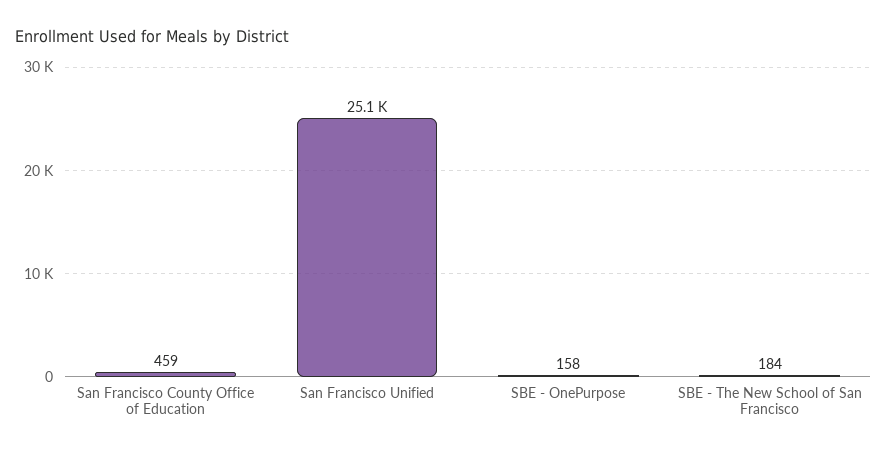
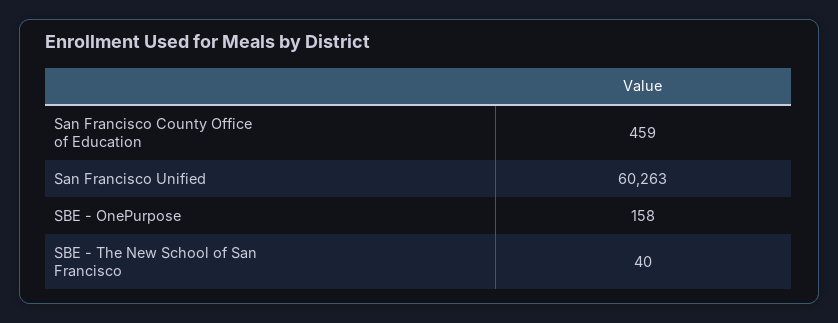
San Francisco Unified: 25100 -> 60263
SBE - The New School of San Francisco: 184 -> 40

